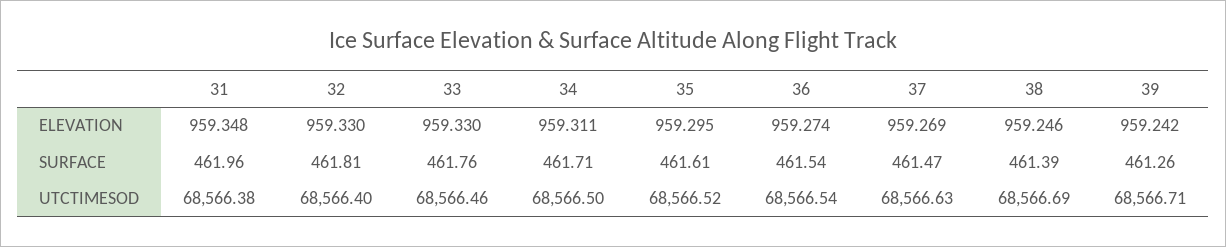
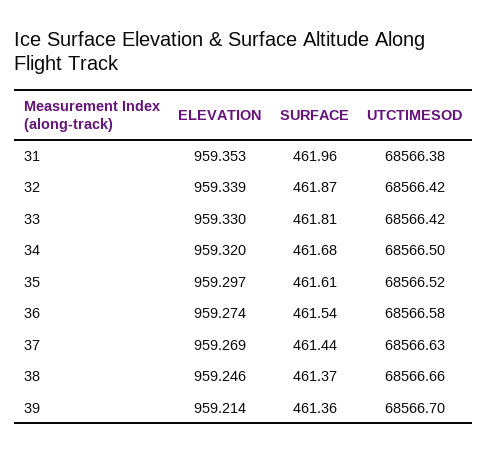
31, ELEVATION: 959.348 -> 959.353
32, ELEVATION: 959.33 -> 959.339
34, ELEVATION: 959.311 -> 959.32
35, ELEVATION: 959.295 -> 959.297
39, ELEVATION: 959.242 -> 959.214
32, SURFACE: 461.81 -> 461.87
33, SURFACE: 461.76 -> 461.81
34, SURFACE: 461.71 -> 461.68
37, SURFACE: 461.47 -> 461.44
38, SURFACE: 461.39 -> 461.37
39, SURFACE: 461.26 -> 461.36
32, UTCTIMESOD: 68566.4 -> 68566.42
33, UTCTIMESOD: 68566.46 -> 68566.42
36, UTCTIMESOD: 68566.54 -> 68566.58
38, UTCTIMESOD: 68566.69 -> 68566.66
39, UTCTIMESOD: 68566.71 -> 68566.7

